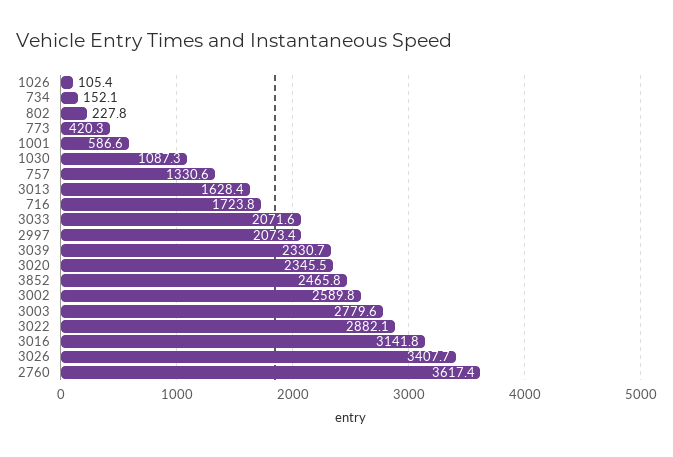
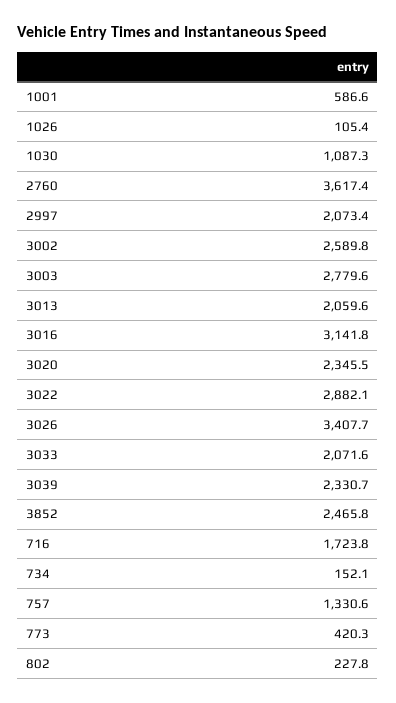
3013: 1628.4 -> 2059.6

